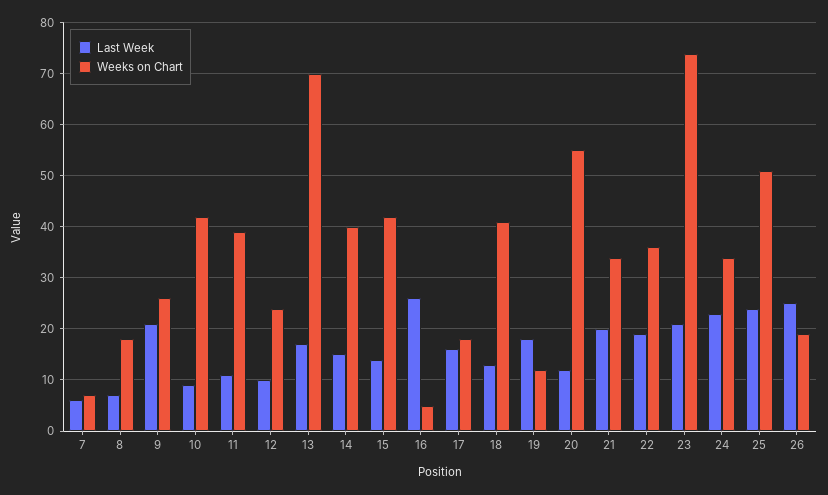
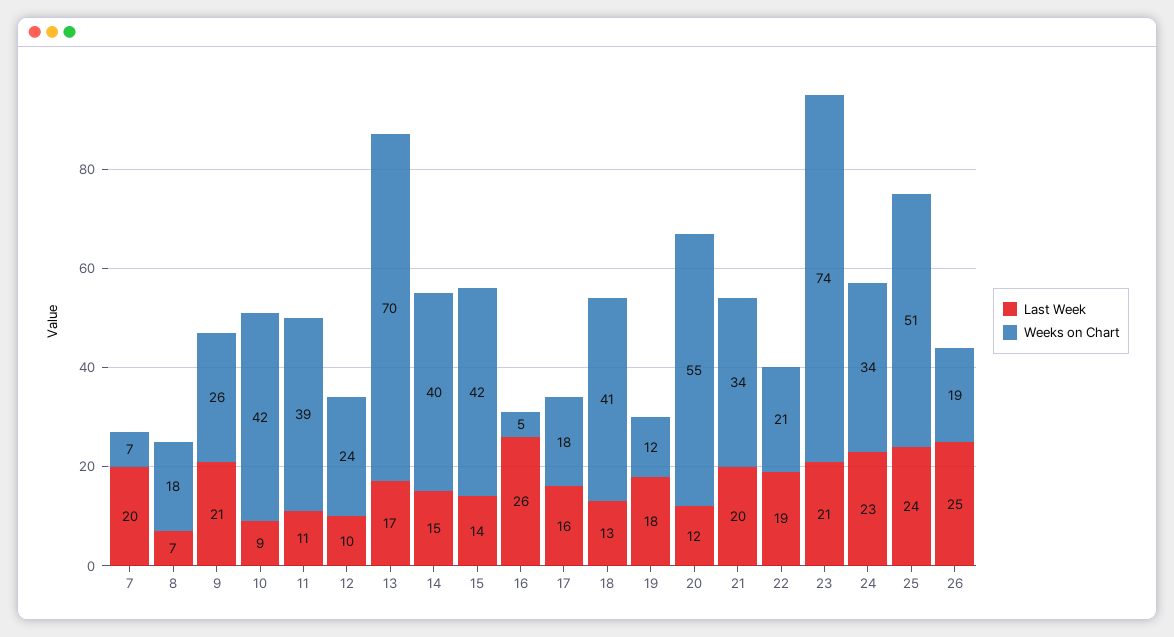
Last Week, 7: 5 -> 20
Weeks on Chart, 22: 35 -> 21

